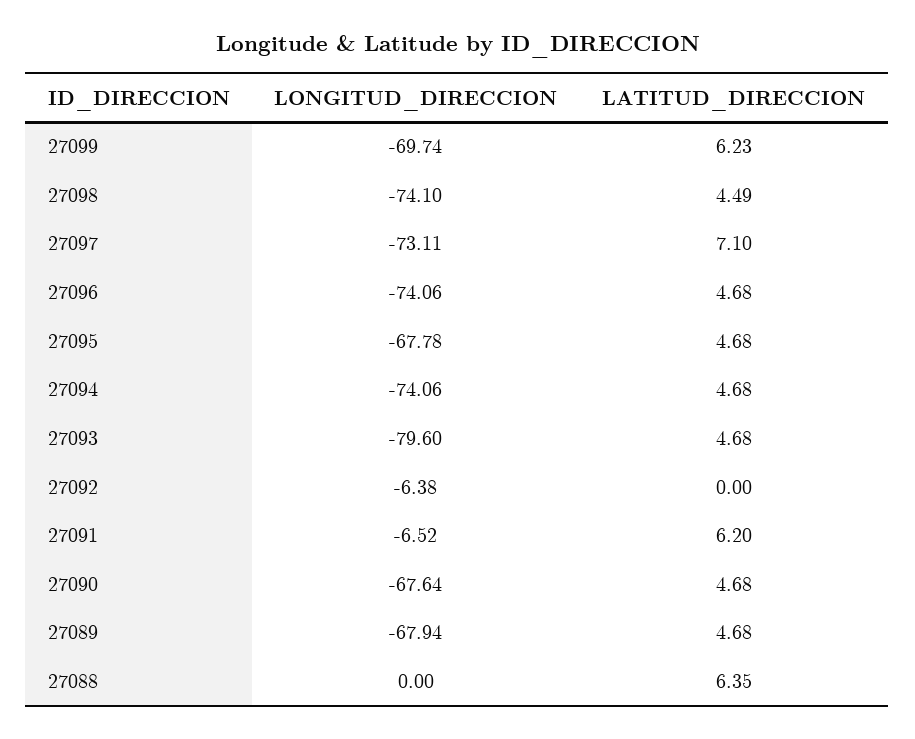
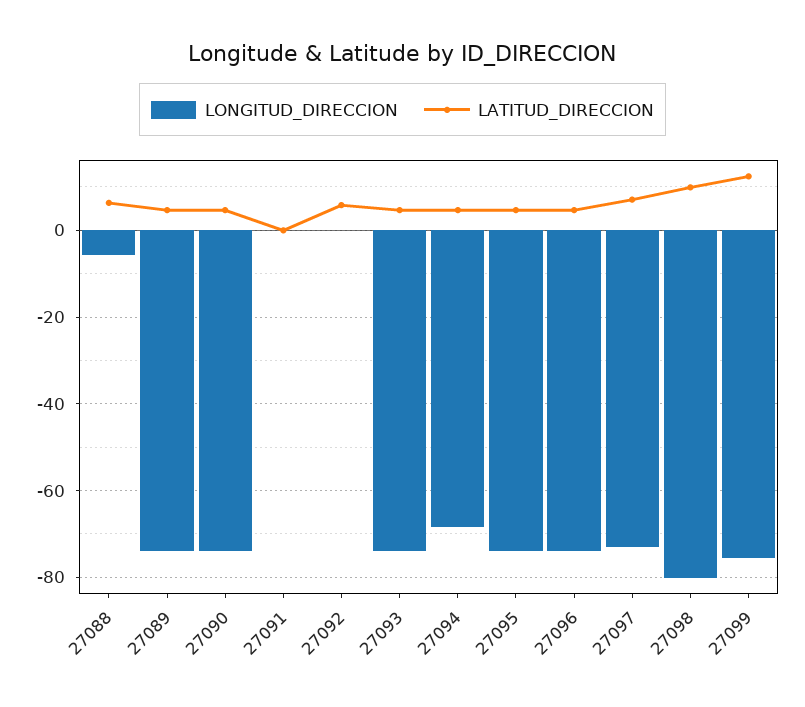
LONGITUD_DIRECCION, 27099: -69.74 -> -76
LATITUD_DIRECCION, 27099: 6.23 -> 12
LONGITUD_DIRECCION, 27098: -74.1 -> -80
LATITUD_DIRECCION, 27098: 4.49 -> 10
LONGITUD_DIRECCION, 27095: -67.78 -> -74
LONGITUD_DIRECCION, 27094: -74.06 -> -68
LONGITUD_DIRECCION, 27093: -79.6 -> -74
LONGITUD_DIRECCION, 27092: -6.38 -> 0
LATITUD_DIRECCION, 27092: 0 -> 6
LONGITUD_DIRECCION, 27091: -6.52 -> 0
LATITUD_DIRECCION, 27091: 6.2 -> 0
LONGITUD_DIRECCION, 27090: -67.64 -> -74
LONGITUD_DIRECCION, 27089: -67.94 -> -74
LONGITUD_DIRECCION, 27088: 0 -> -6

